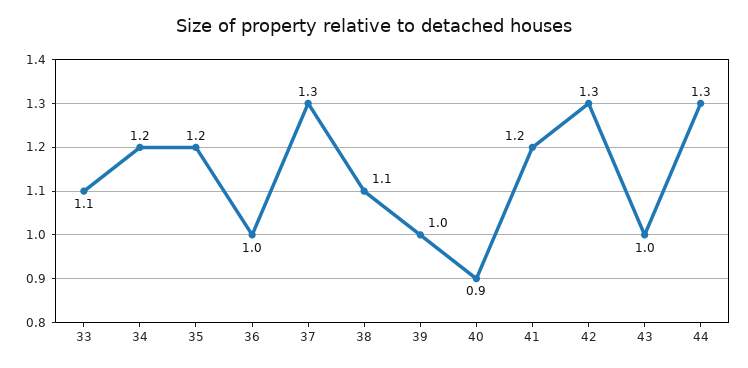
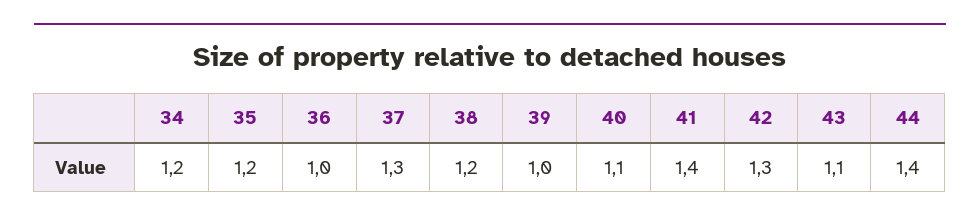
33: 1.1 -> none
38: 1.1 -> 1.2
40: 0.9 -> 1.1
41: 1.2 -> 1.4
43: 1 -> 1.1
44: 1.3 -> 1.4

